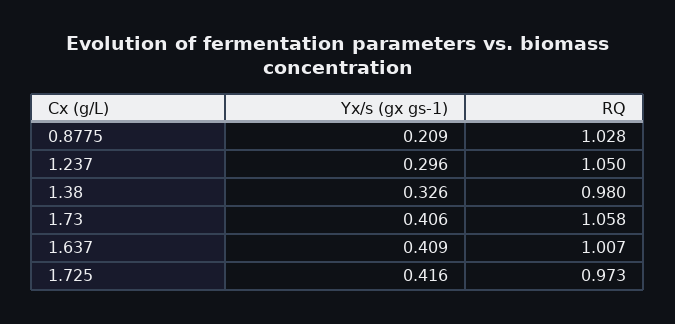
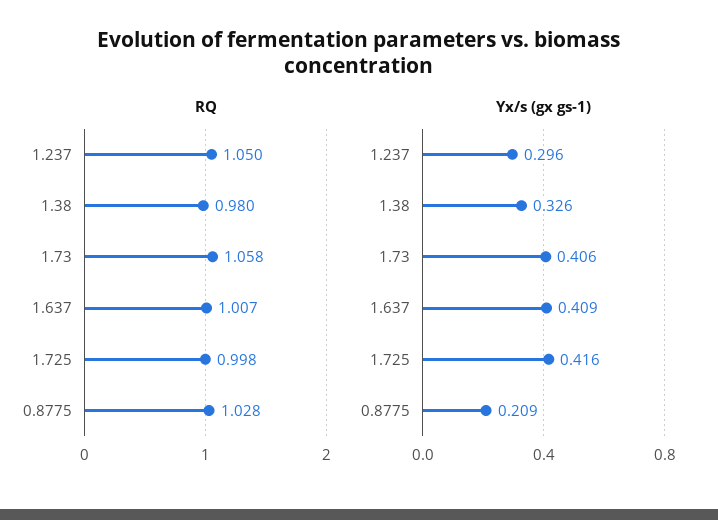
RQ, 1.725: 0.973 -> 0.998

